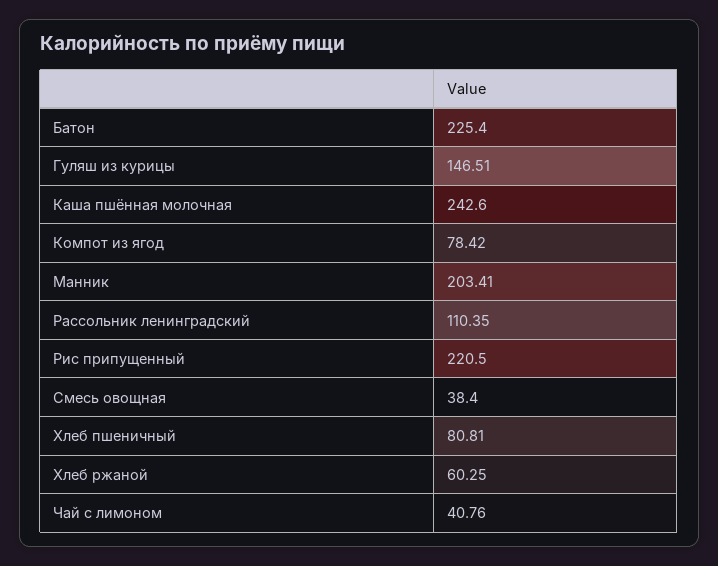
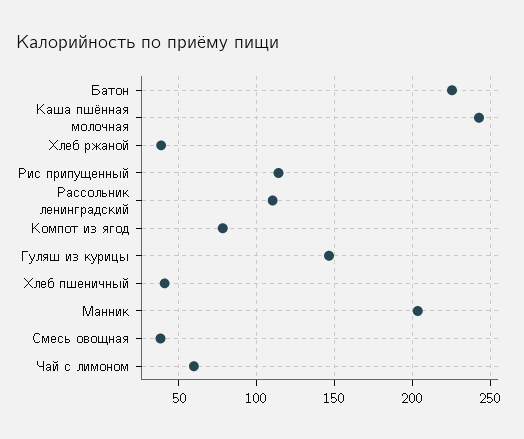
Рис припущенный: 220.5 -> 115
Хлеб пшеничный: 80.81 -> 40
Хлеб ржаной: 60.25 -> 40
Чай с лимоном: 40.76 -> 60

